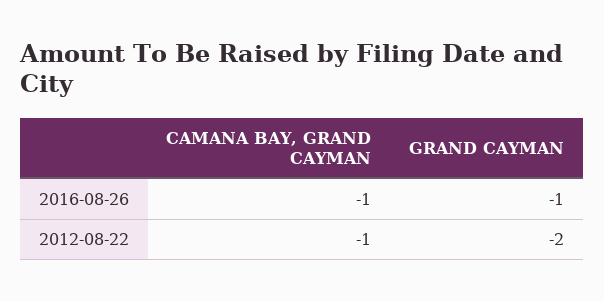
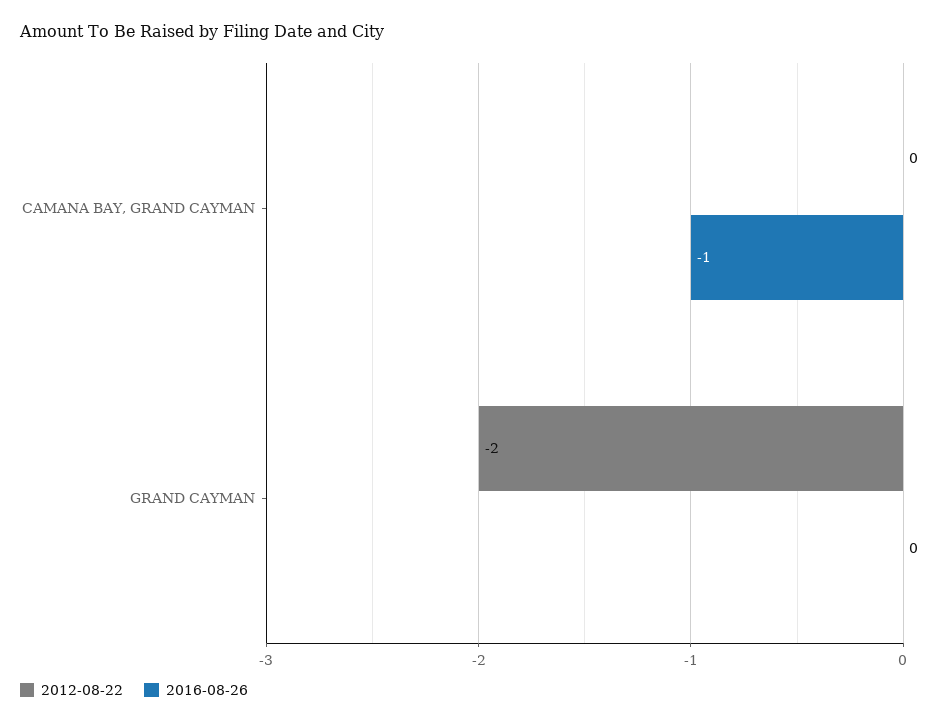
2016-08-26, GRAND CAYMAN: -1 -> 0
2012-08-22, CAMANA BAY, GRAND CAYMAN: -1 -> 0

